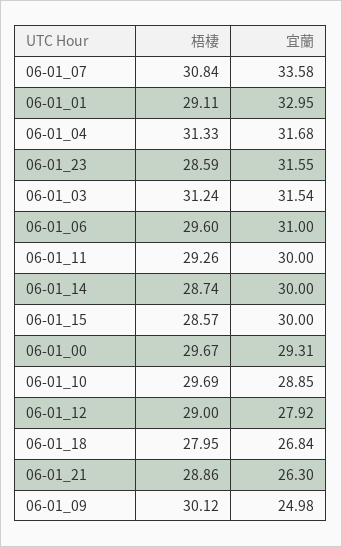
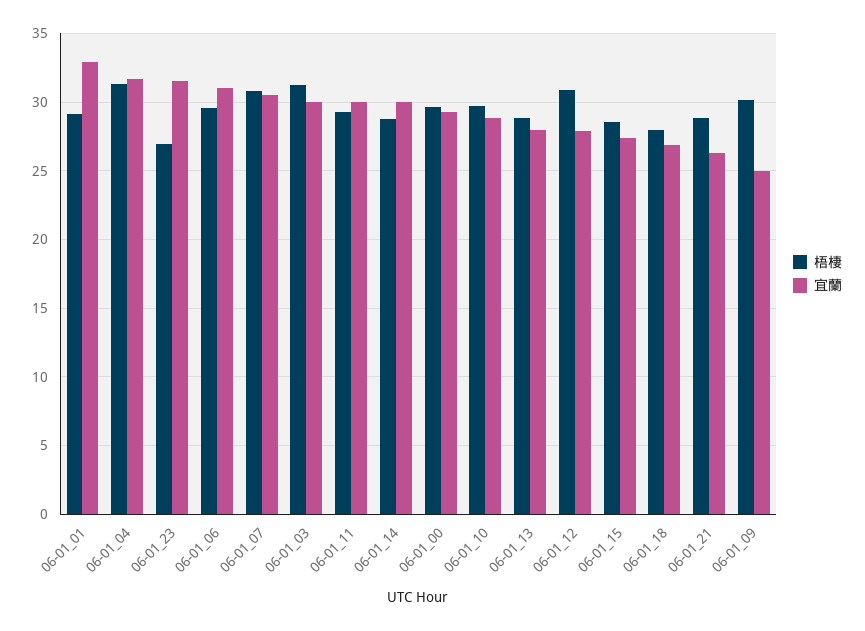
宜蘭, 06-01_07: 33.58 -> 30.5
梧棲, 06-01_23: 28.59 -> 27
宜蘭, 06-01_03: 31.54 -> 30
宜蘭, 06-01_15: 30 -> 27.5
梧棲, 06-01_12: 29 -> 31
梧棲, 06-01_13: none -> 29
宜蘭, 06-01_13: none -> 28

